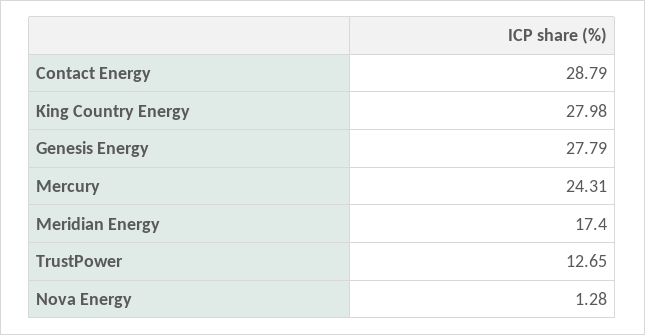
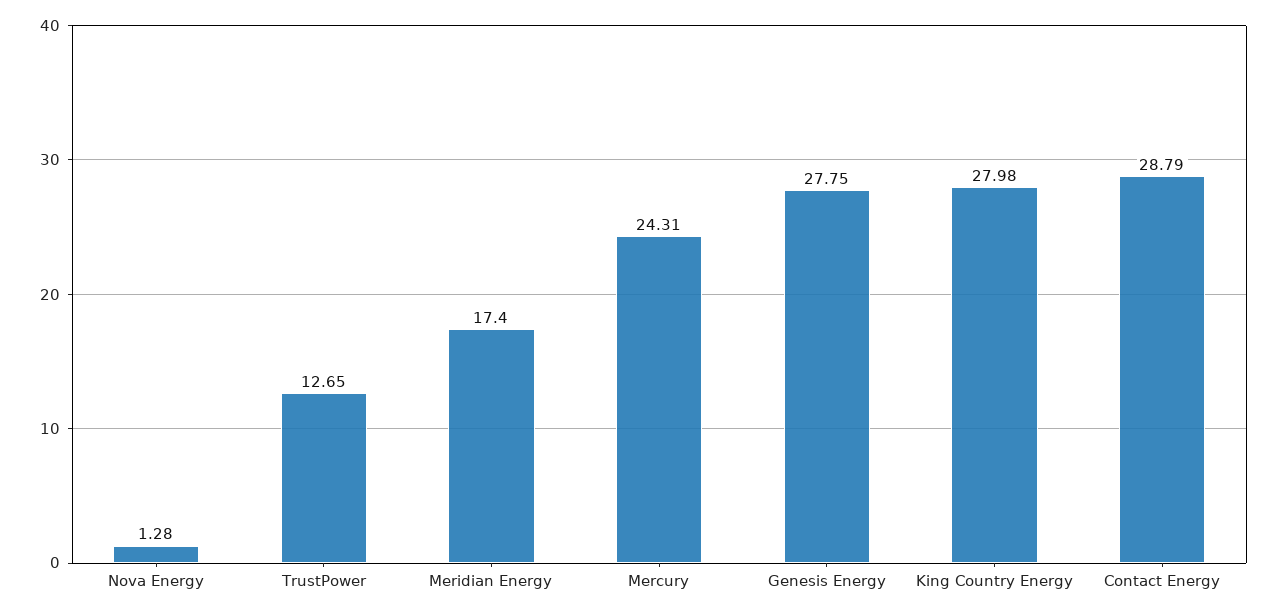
Genesis Energy: 27.79 -> 27.75

